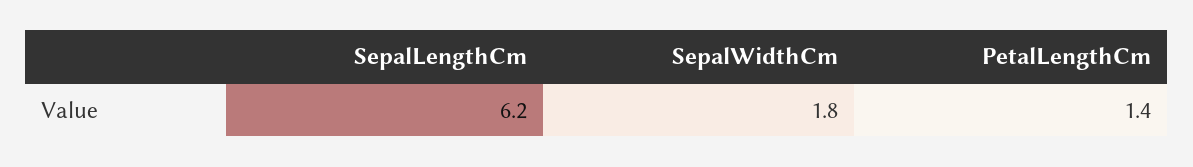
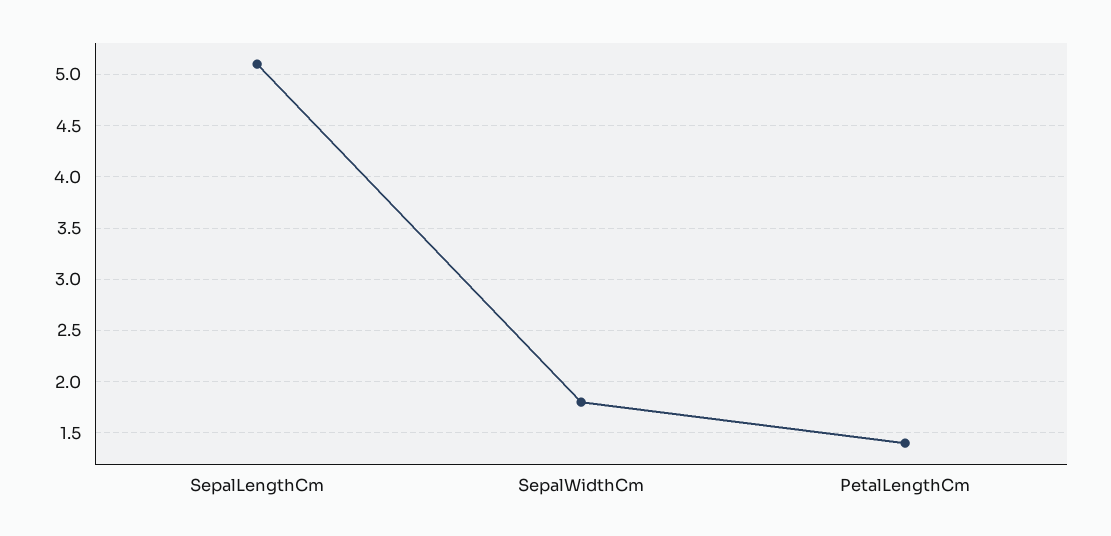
SepalLengthCm: 6.2 -> 5.1

